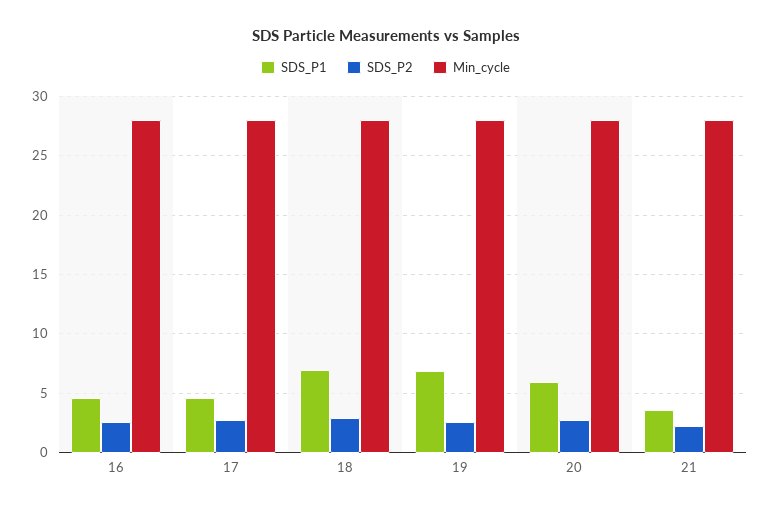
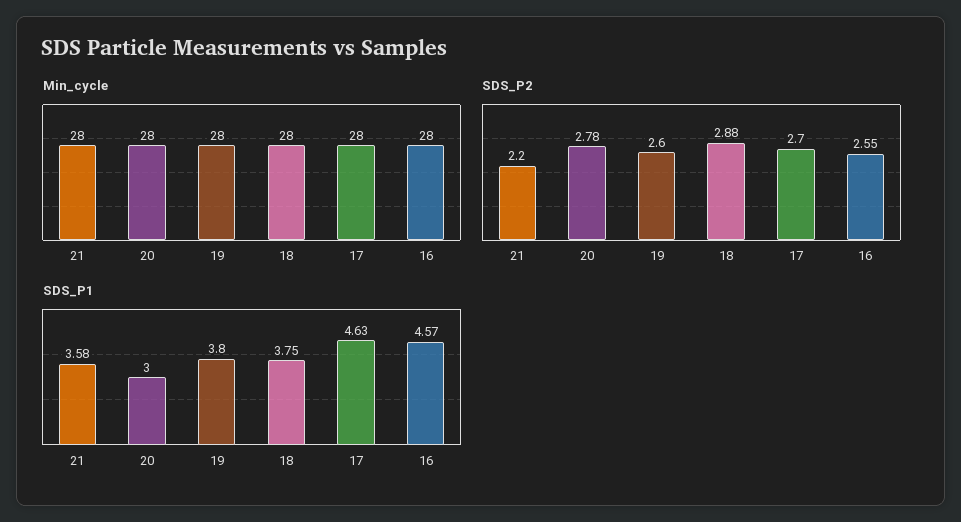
SDS_P1, 18: 7 -> 3.75
SDS_P1, 19: 7 -> 3.8
SDS_P1, 20: 6 -> 3

